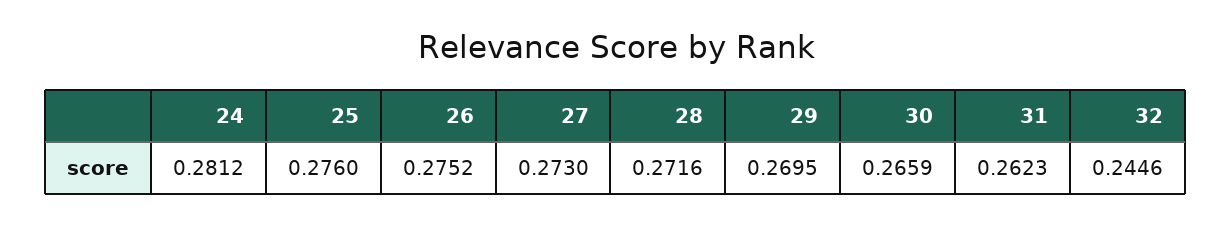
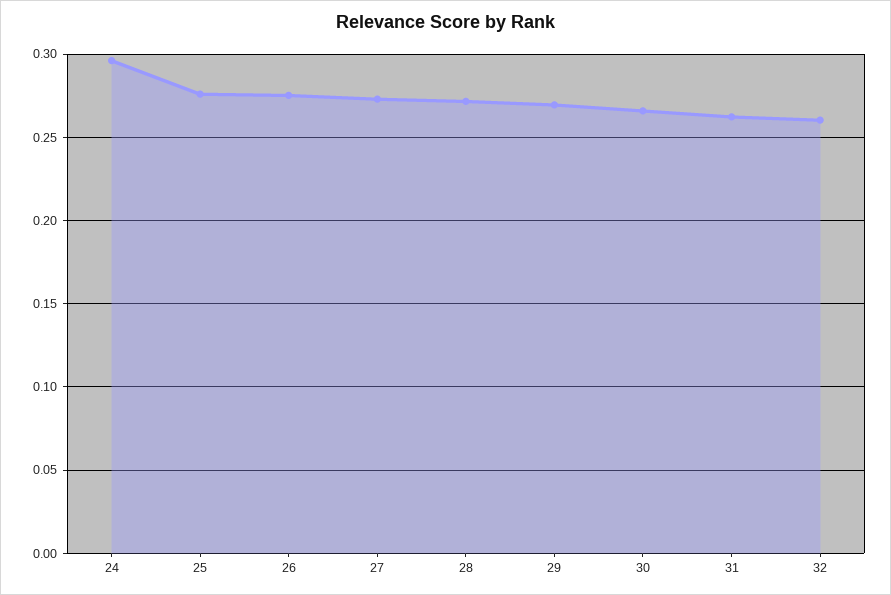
24: 0.2812 -> 0.295
32: 0.2446 -> 0.26

